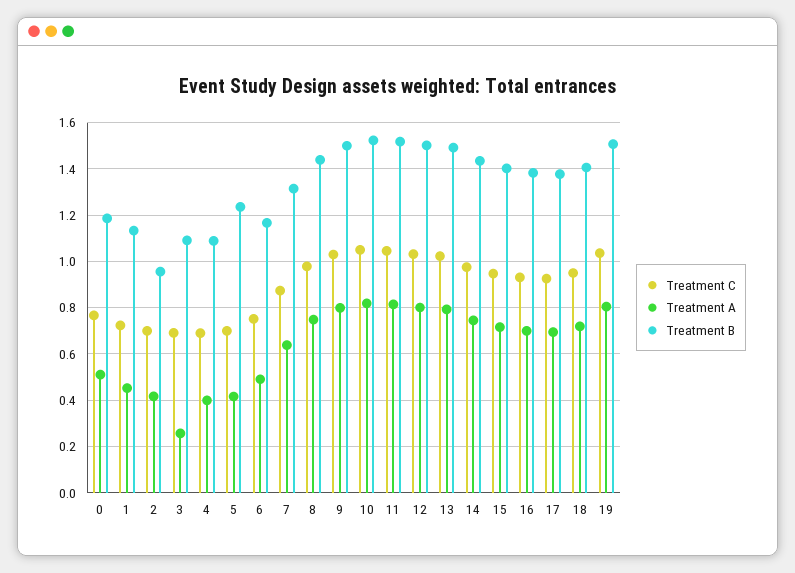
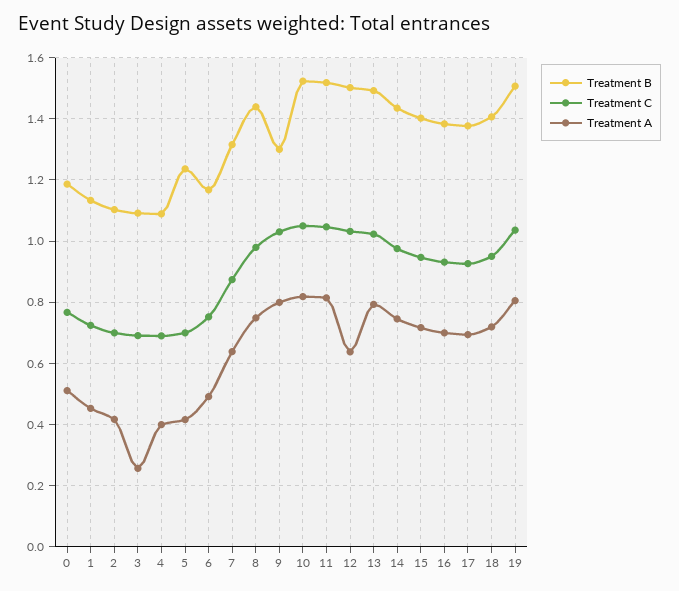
Treatment B, 2: 0.95 -> 1.1
Treatment B, 9: 1.5 -> 1.3
Treatment A, 12: 0.8 -> 0.64

